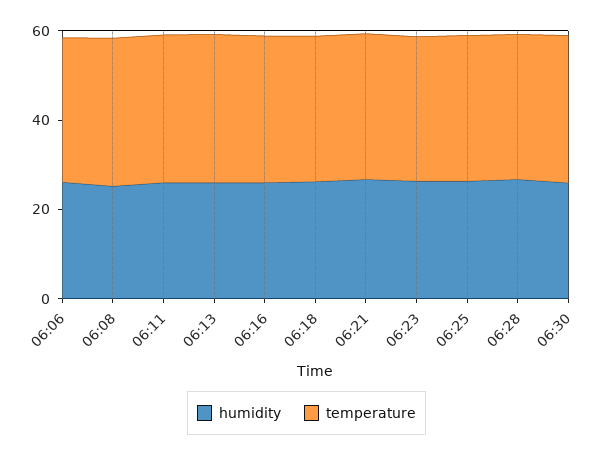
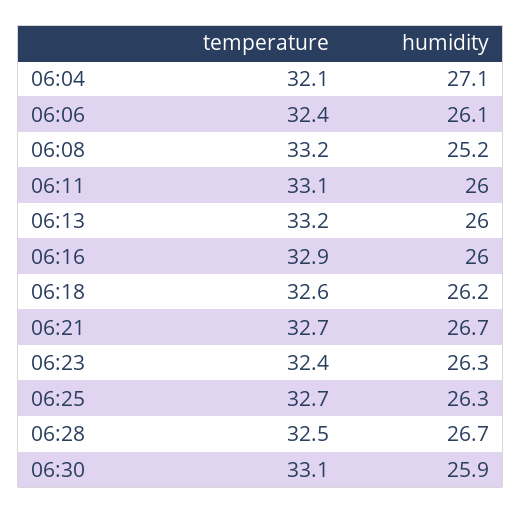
temperature, 06:04: none -> 32.1
humidity, 06:04: none -> 27.1

